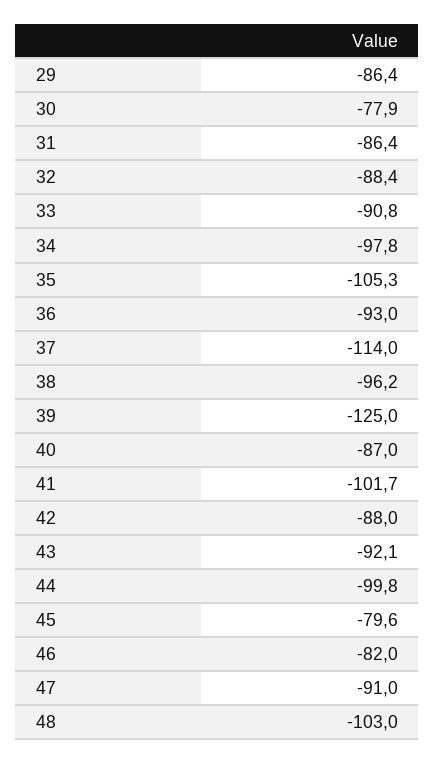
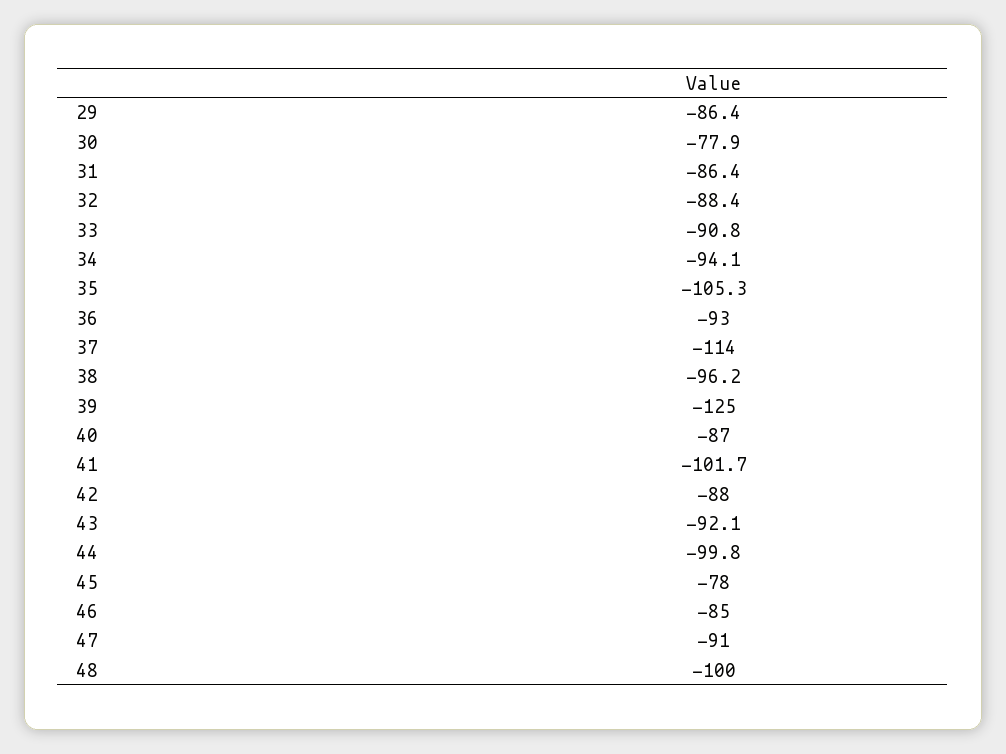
34: -97.8 -> -94.1
45: -79.6 -> -78
46: -82 -> -85
48: -103 -> -100

